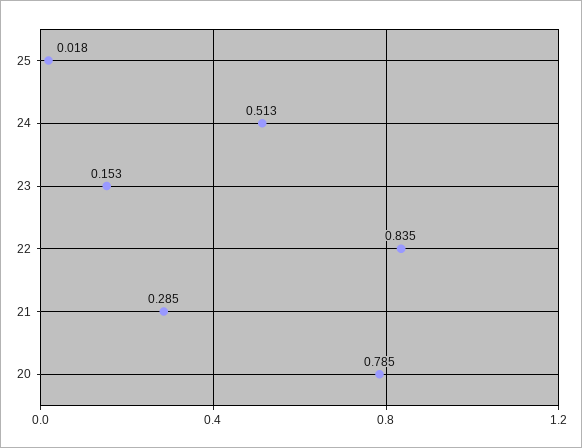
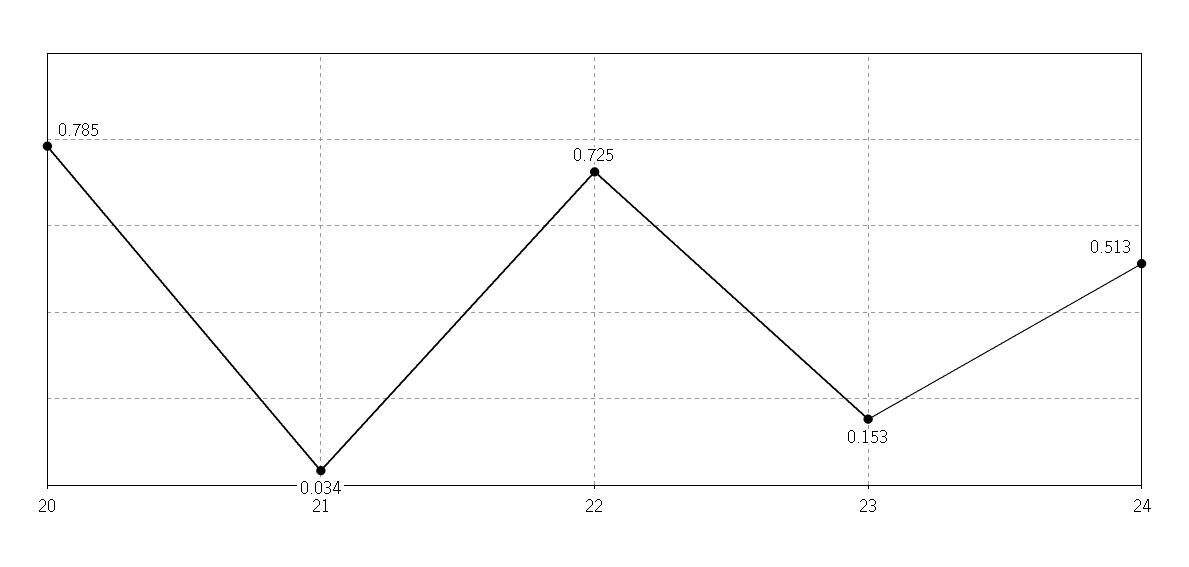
25: 0.018 -> none
22: 0.835 -> 0.725
21: 0.285 -> 0.034

